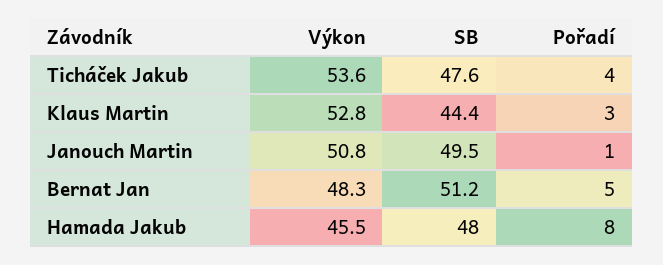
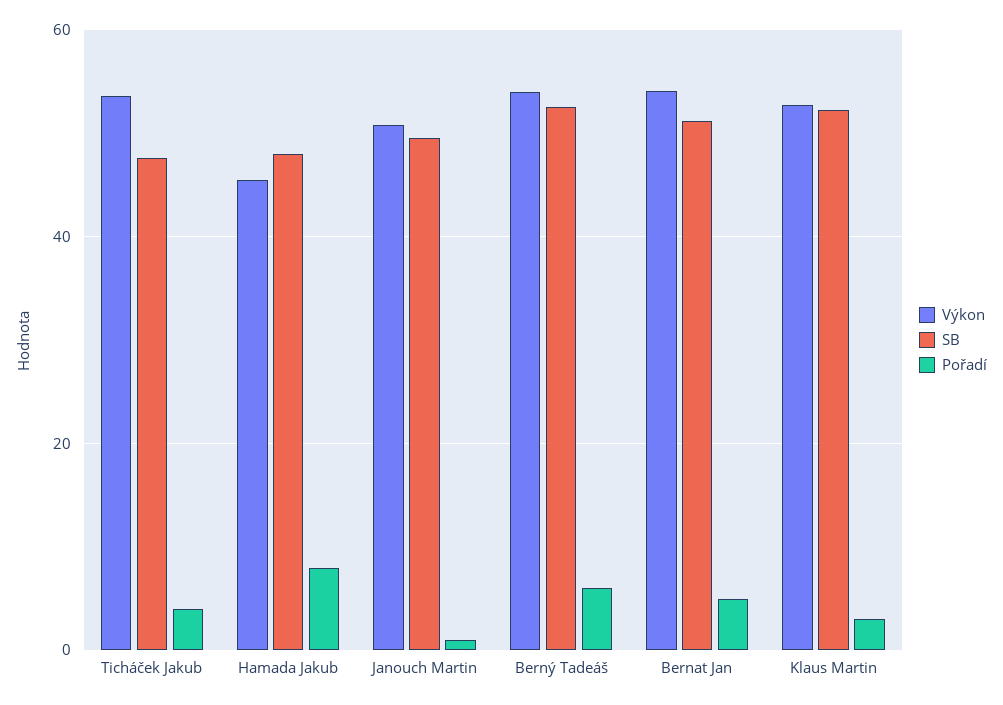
SB, Klaus Martin: 44.4 -> 52
Výkon, Bernat Jan: 48.3 -> 54
Výkon, Berný Tadeáš: none -> 54
SB, Berný Tadeáš: none -> 52
Pořadí, Berný Tadeáš: none -> 6

